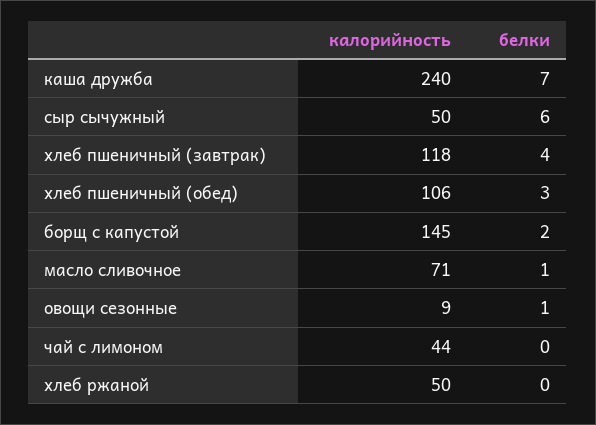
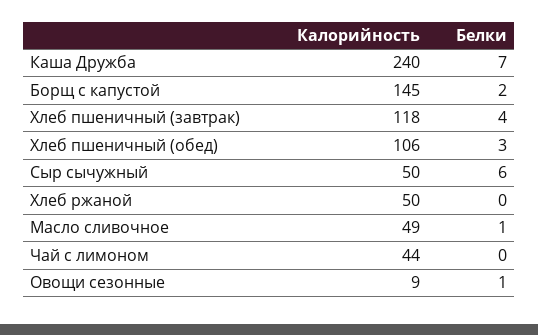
калорийность, масло сливочное: 71 -> 49

